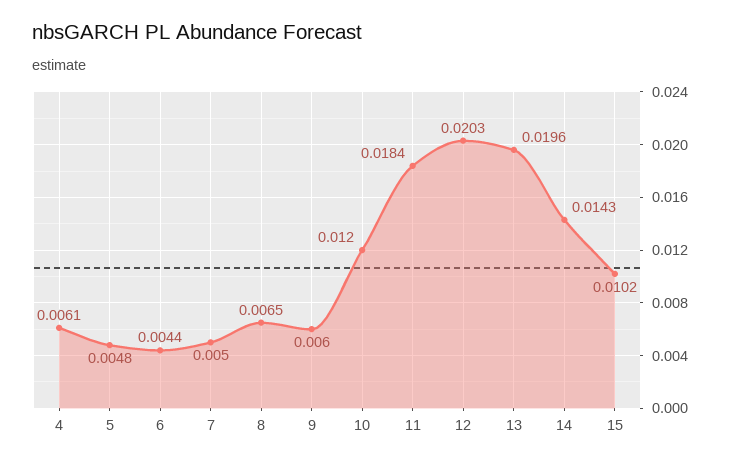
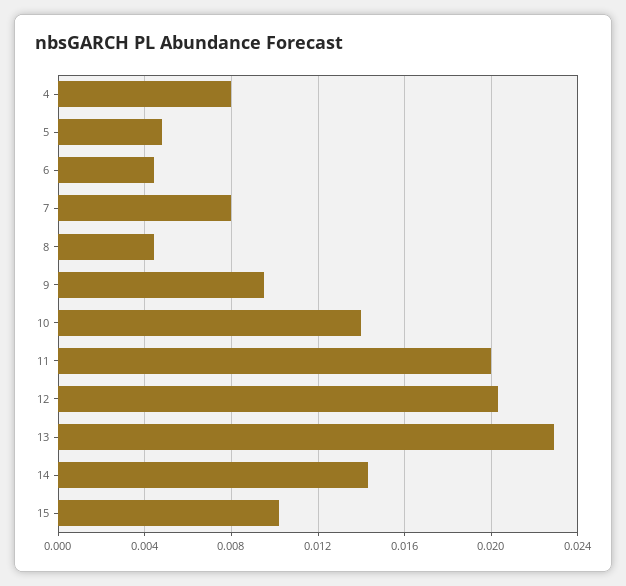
4: 0.0061 -> 0.008
7: 0.005 -> 0.008
8: 0.0065 -> 0.0045
9: 0.006 -> 0.0095
10: 0.012 -> 0.014
11: 0.0184 -> 0.02
13: 0.0196 -> 0.023

